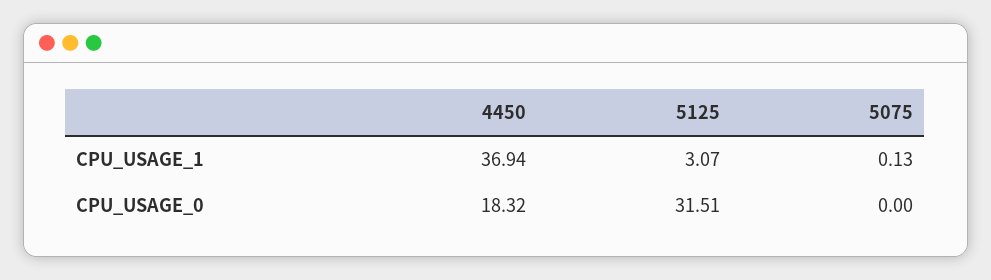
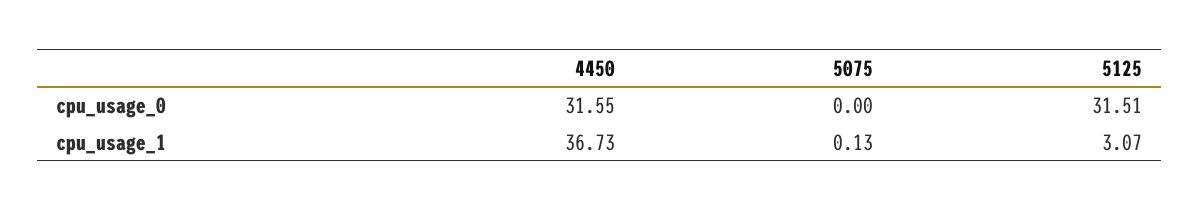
4450, CPU_USAGE_1: 36.94 -> 36.73
4450, CPU_USAGE_0: 18.32 -> 31.55

